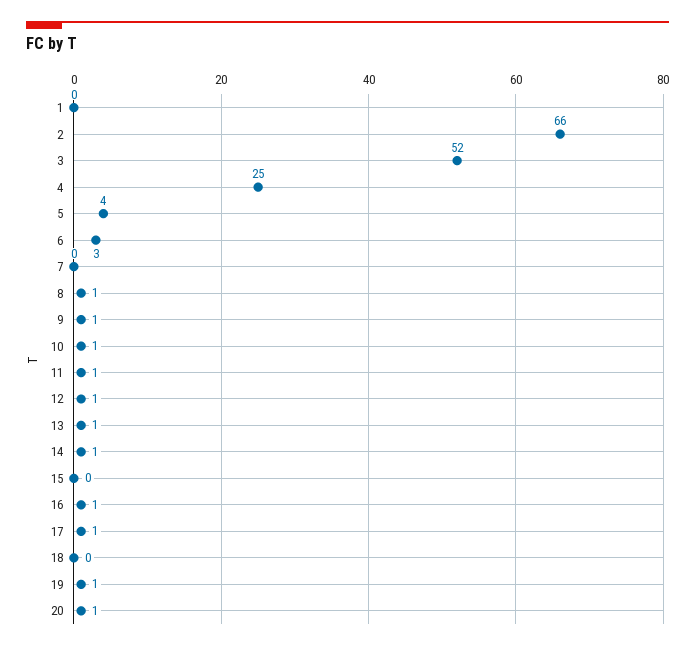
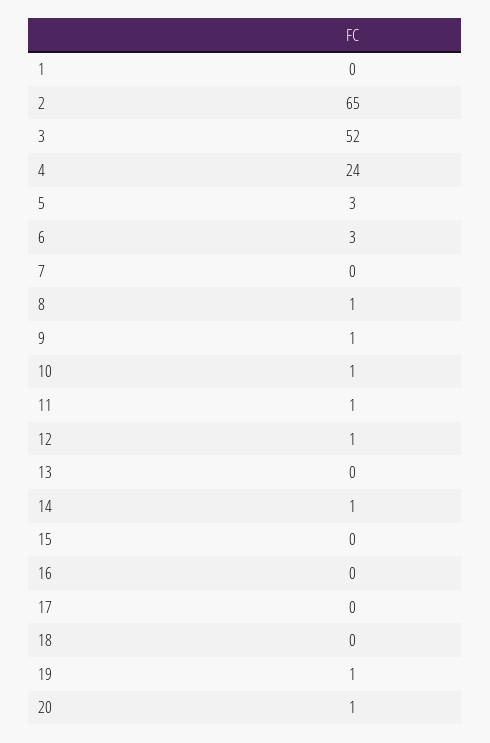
2: 66 -> 65
4: 25 -> 24
5: 4 -> 3
13: 1 -> 0
16: 1 -> 0
17: 1 -> 0

